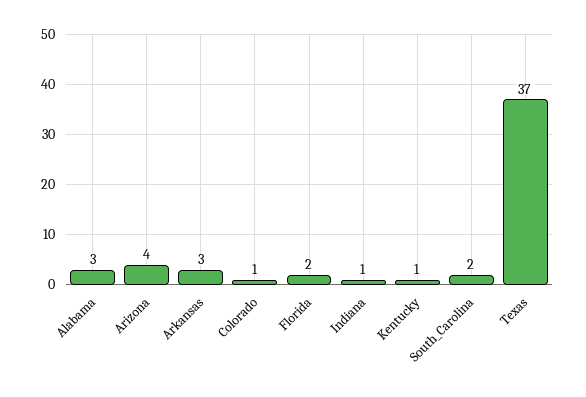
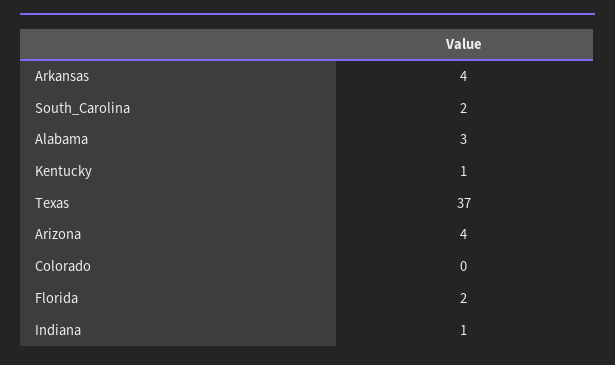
Arkansas: 3 -> 4
Colorado: 1 -> 0

